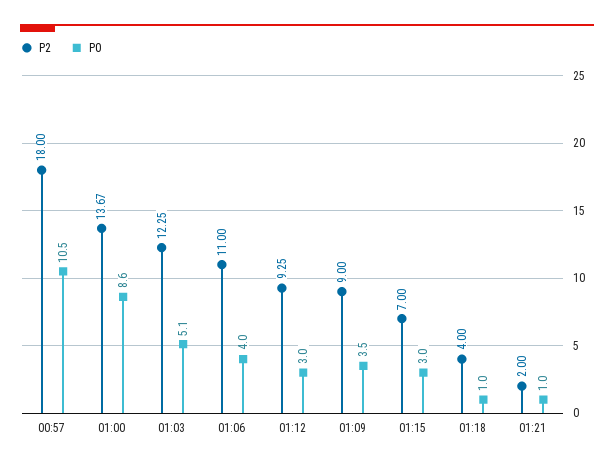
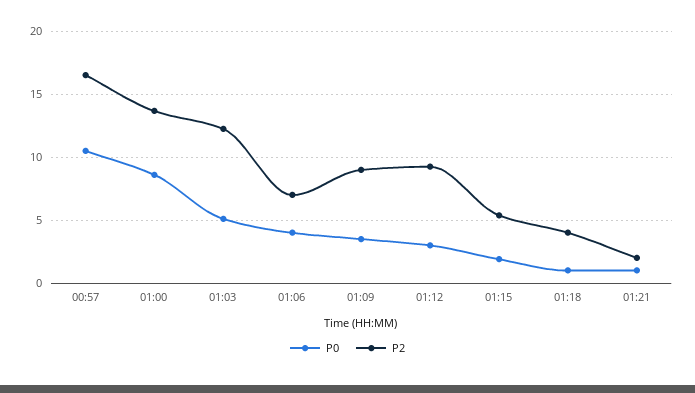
P2, 00:57: 18 -> 16.5
P2, 01:06: 11 -> 7
P2, 01:15: 7 -> 5.5
P0, 01:15: 3 -> 2

